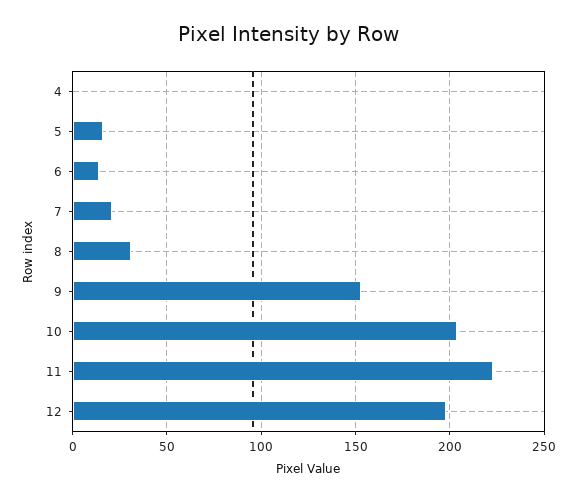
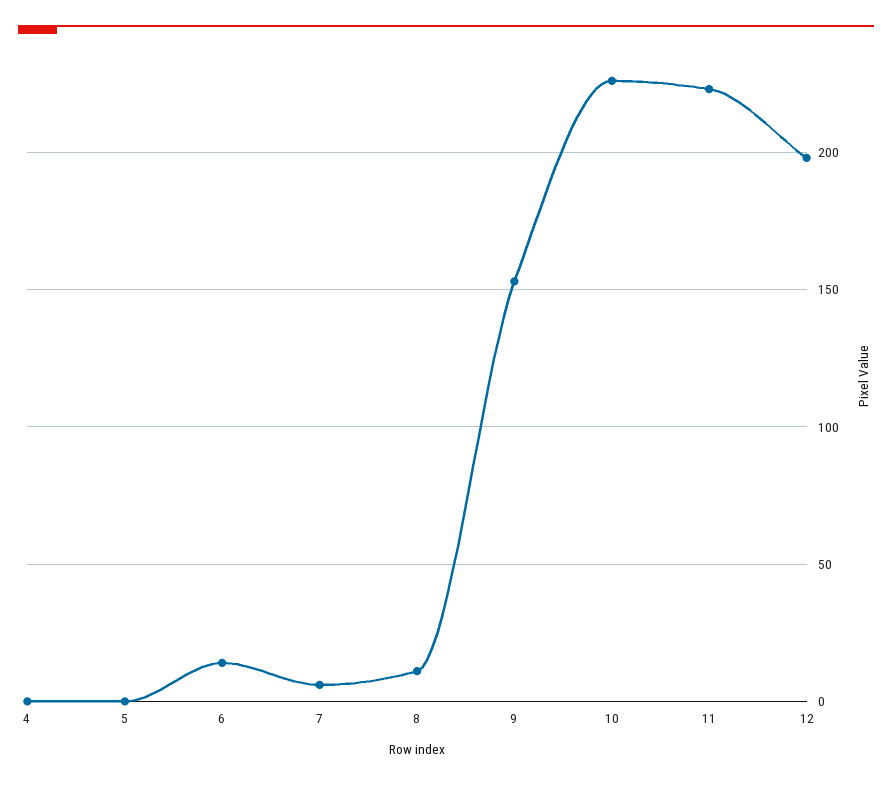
5: 15 -> 0
7: 20 -> 5
8: 30 -> 10
10: 205 -> 225

